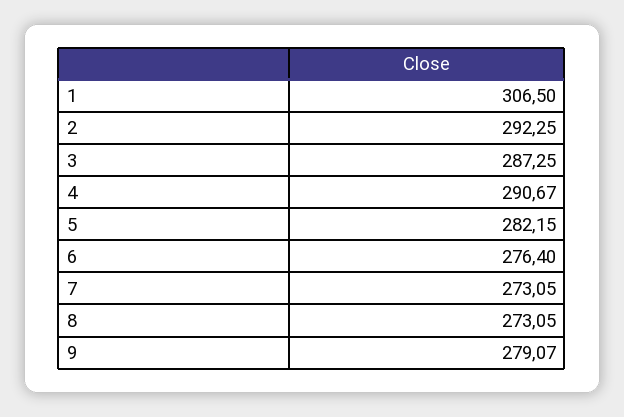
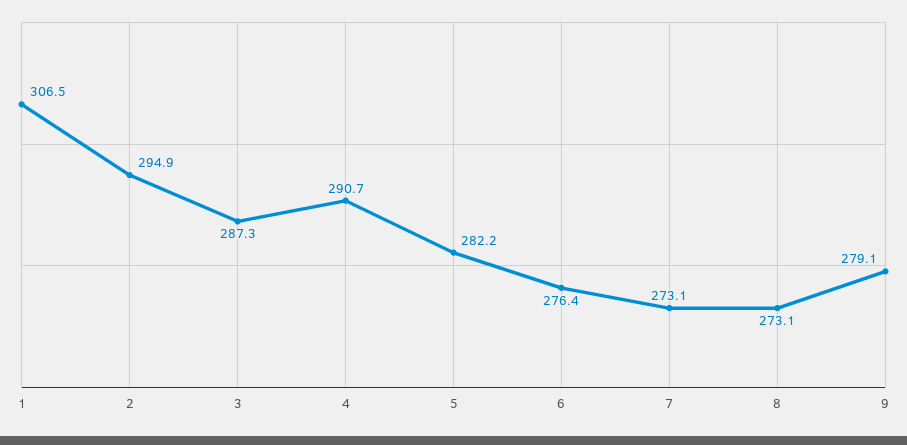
2: 292.25 -> 294.9

